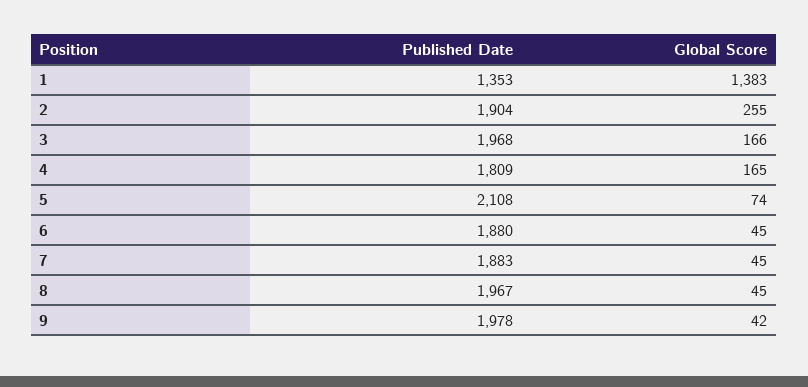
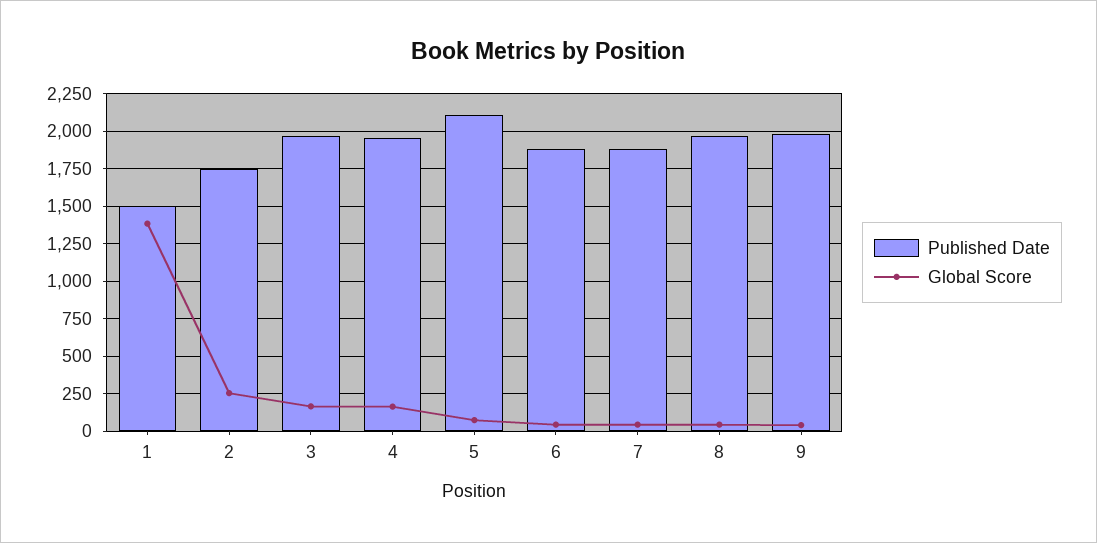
Published Date, 1: 1353 -> 1500
Published Date, 2: 1904 -> 1750
Published Date, 4: 1809 -> 1950

